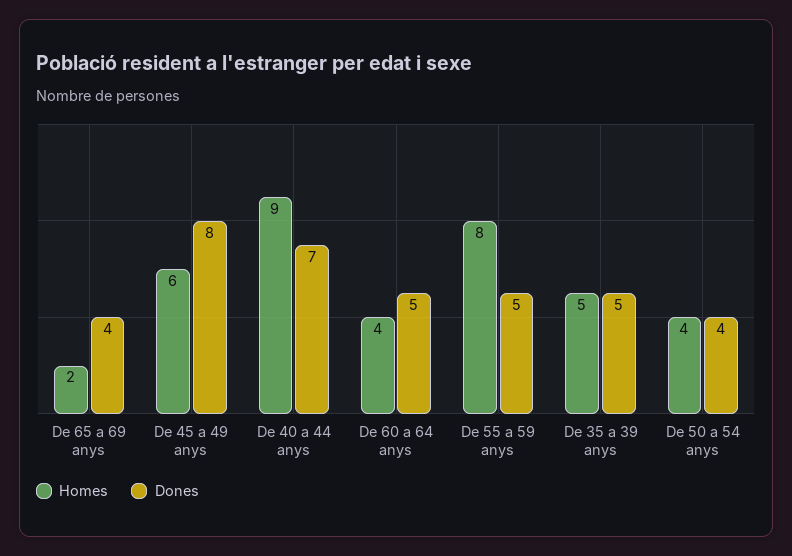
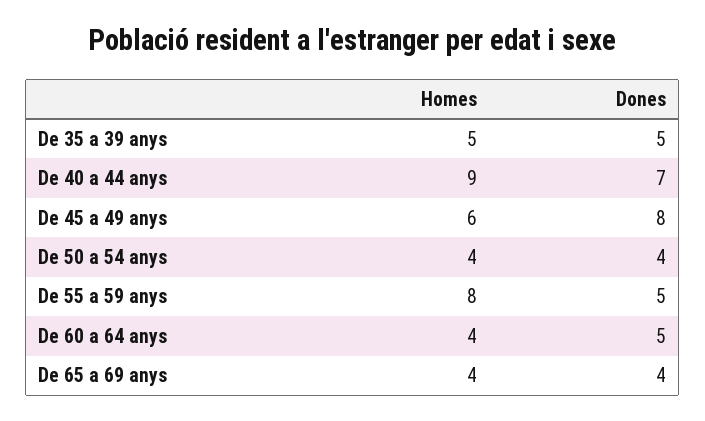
Homes, De 65 a 69 anys: 2 -> 4

